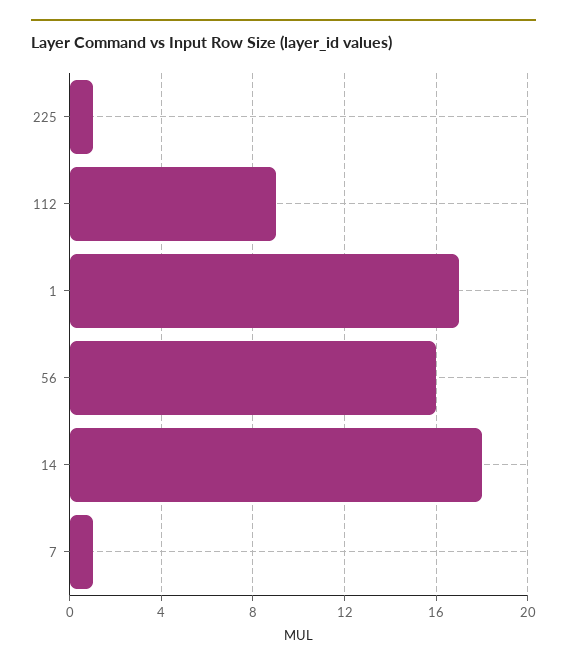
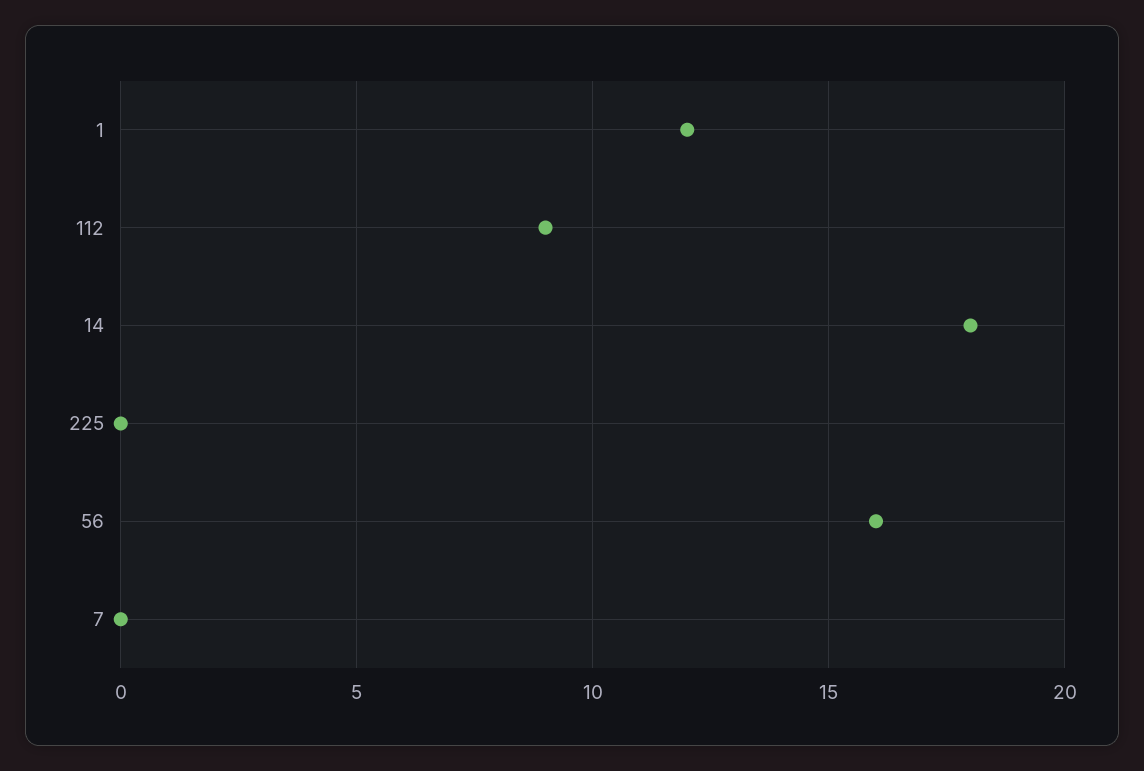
225: 1 -> 0
1: 17 -> 12
7: 1 -> 0

